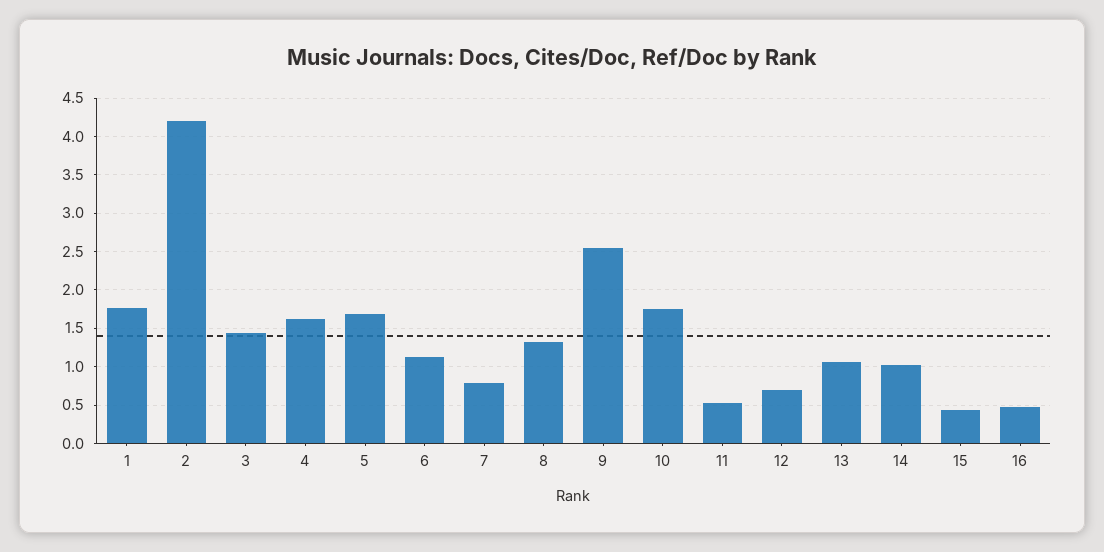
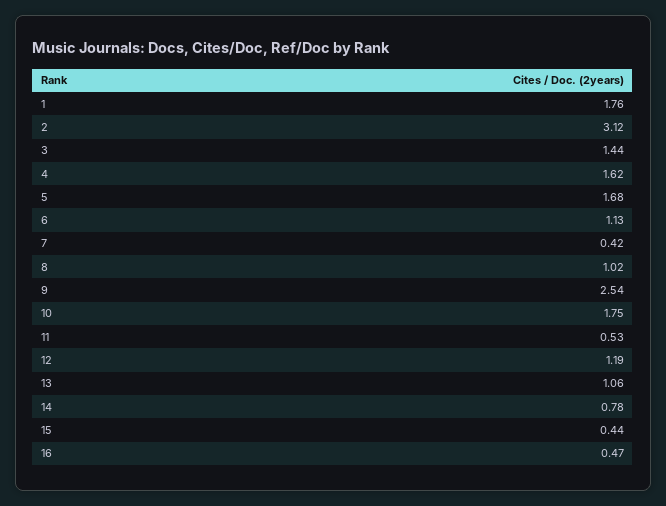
2: 4.2 -> 3.12
7: 0.8 -> 0.42
8: 1.3 -> 1.02
12: 0.7 -> 1.19
14: 1 -> 0.78

